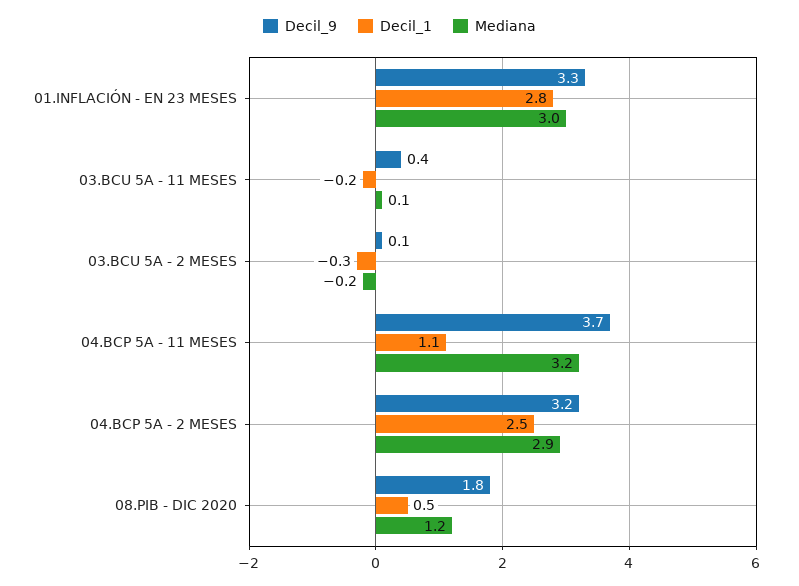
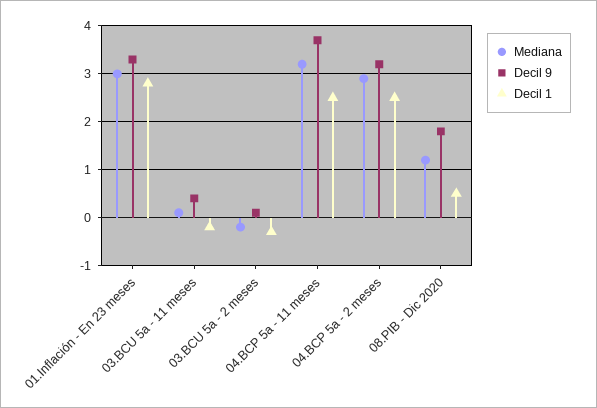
Decil_1, 04.BCP 5A - 11 MESES: 1.1 -> 2.5

